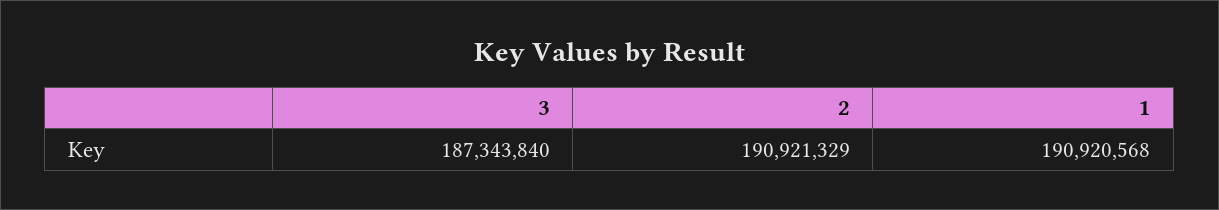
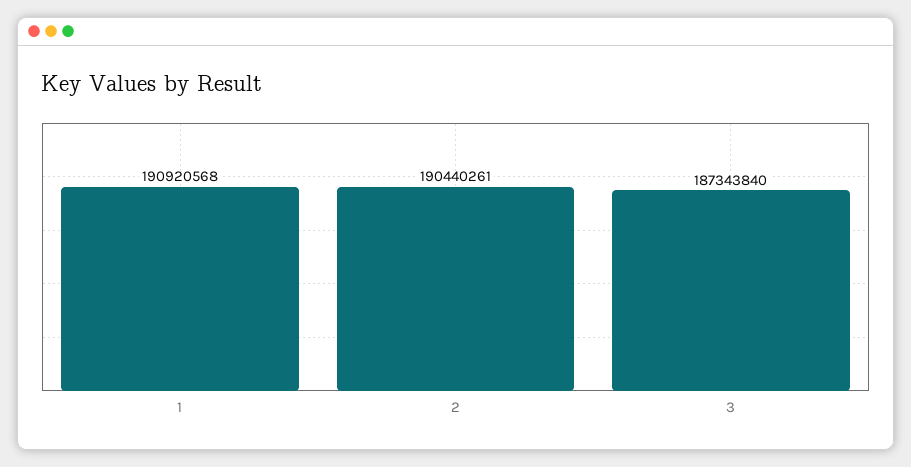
2: 190921329 -> 190440261

